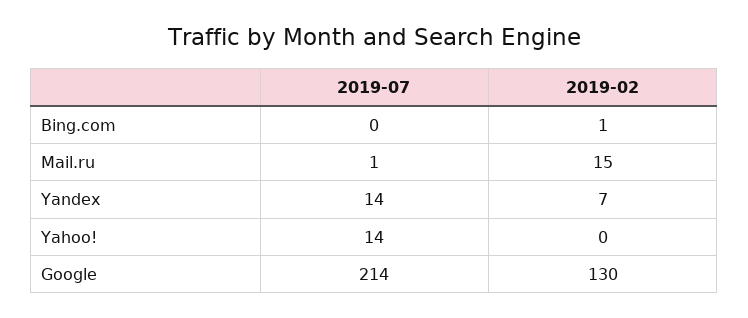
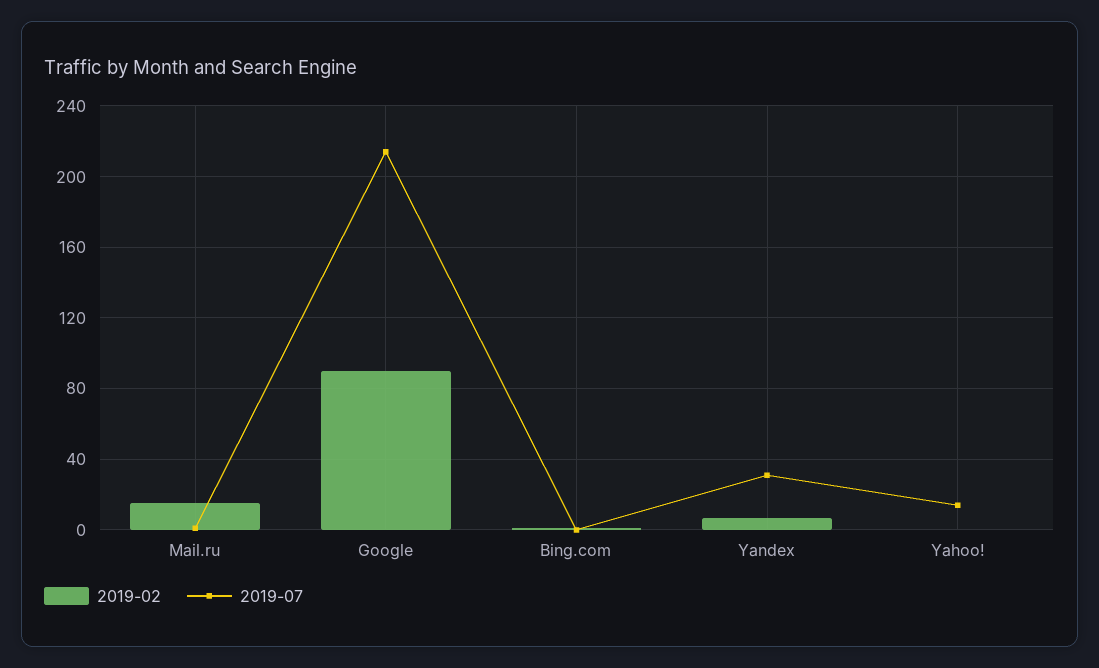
2019-07, Yandex: 14 -> 30
2019-02, Google: 130 -> 90

